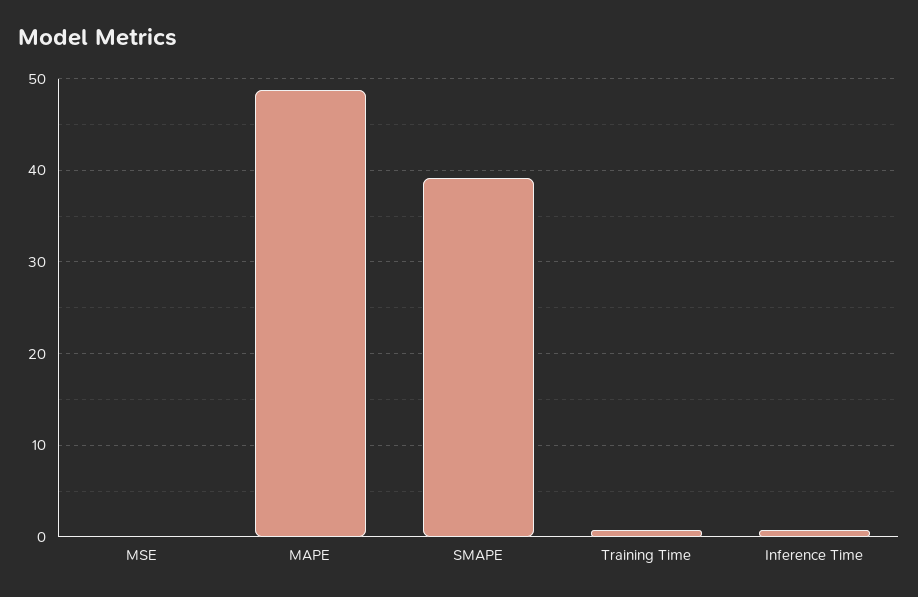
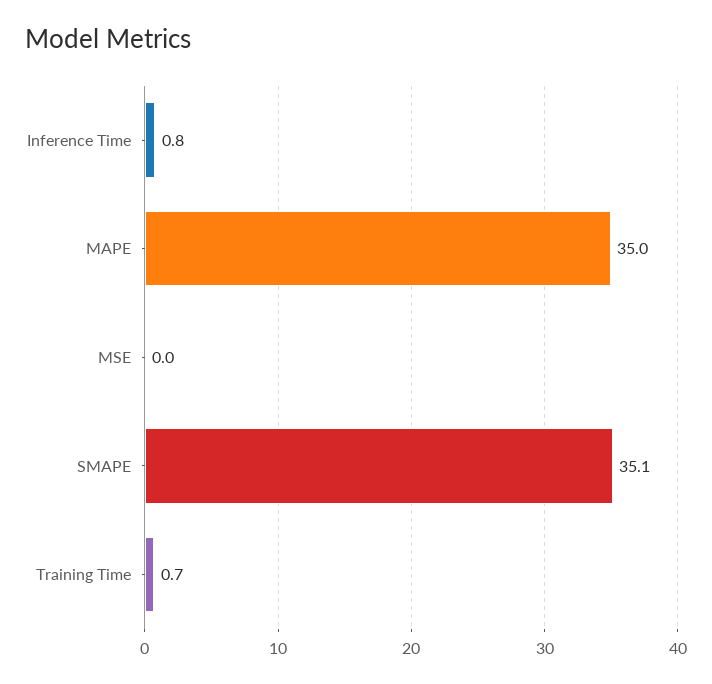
MAPE: 49 -> 35
SMAPE: 39 -> 35.1

